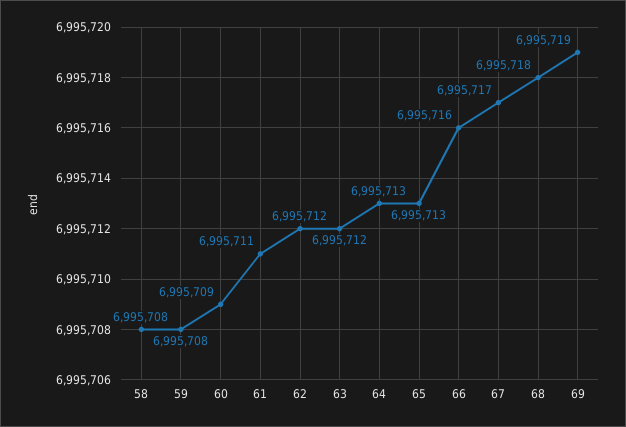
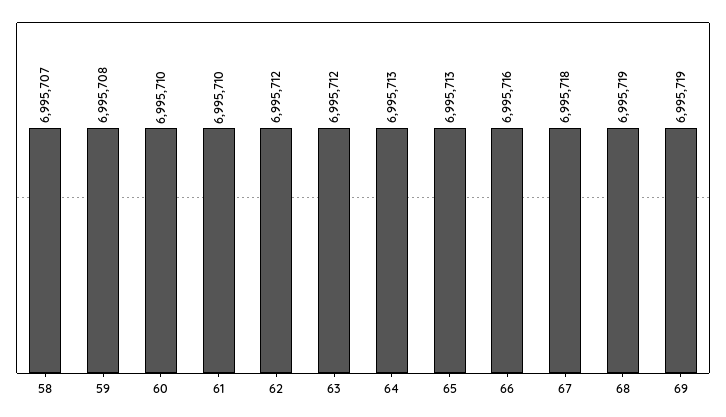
58: 6995708 -> 6995707
60: 6995709 -> 6995710
61: 6995711 -> 6995710
67: 6995717 -> 6995718
68: 6995718 -> 6995719

